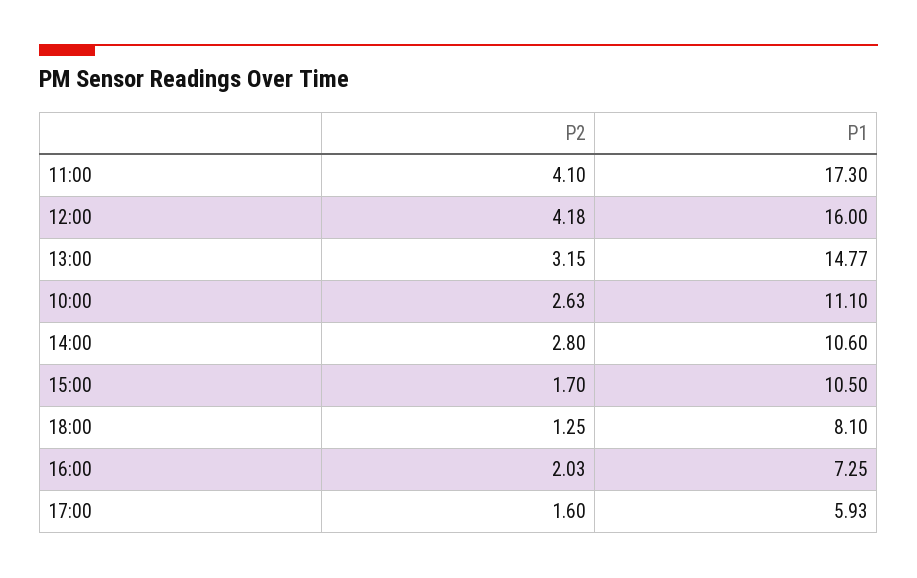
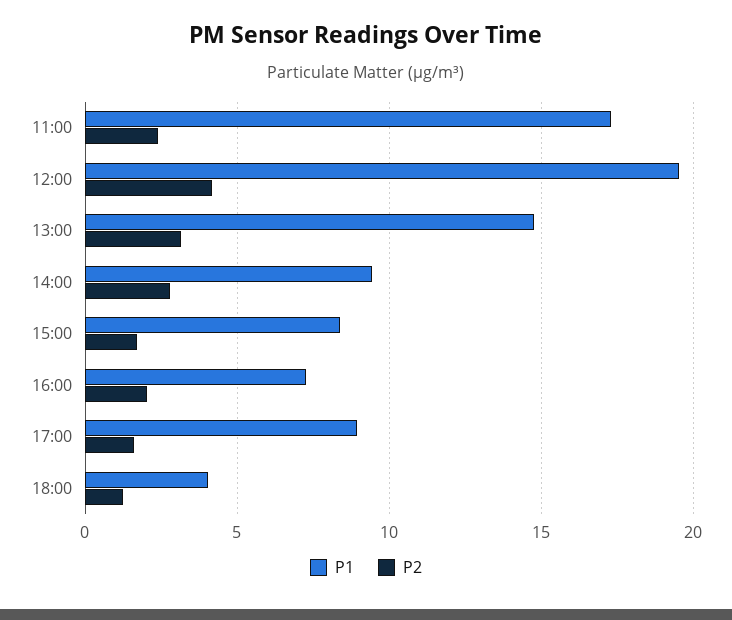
P2, 11:00: 4.1 -> 2.5
P1, 12:00: 16 -> 19.5
P2, 10:00: 2.63 -> none
P1, 10:00: 11.1 -> none
P1, 14:00: 10.6 -> 9.5
P1, 15:00: 10.5 -> 8.5
P1, 18:00: 8.1 -> 4
P1, 17:00: 5.93 -> 9

